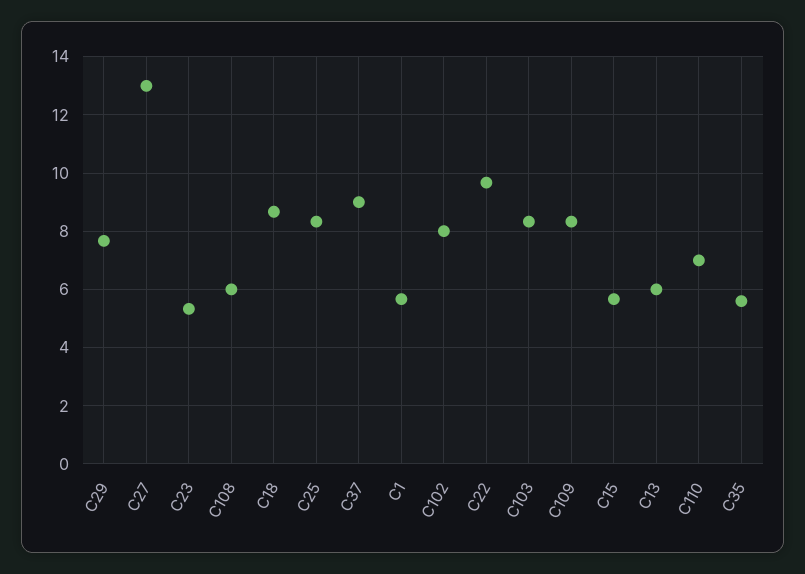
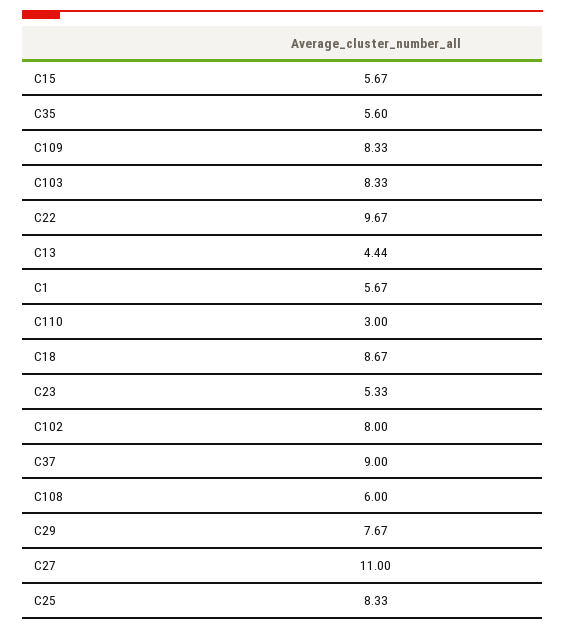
C27: 13 -> 11
C13: 6 -> 4.44
C110: 7 -> 3

